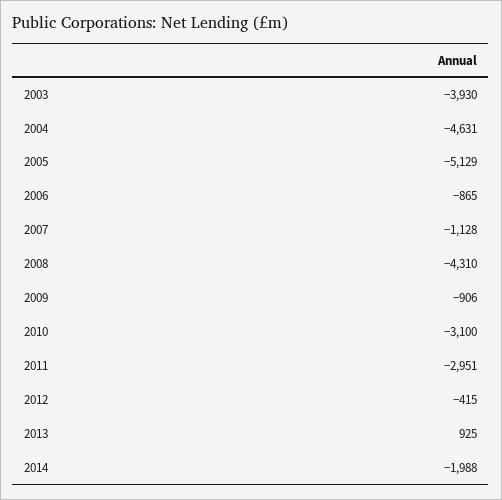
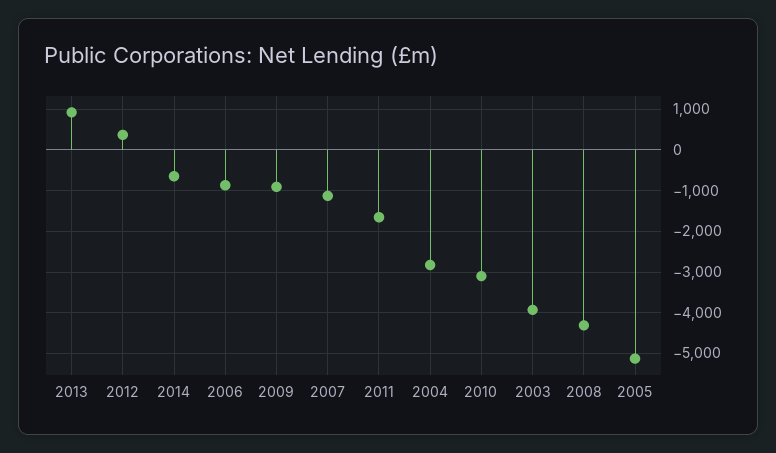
2004: -4631 -> -2800
2011: -2951 -> -1600
2012: -415 -> 400
2014: -1988 -> -600

